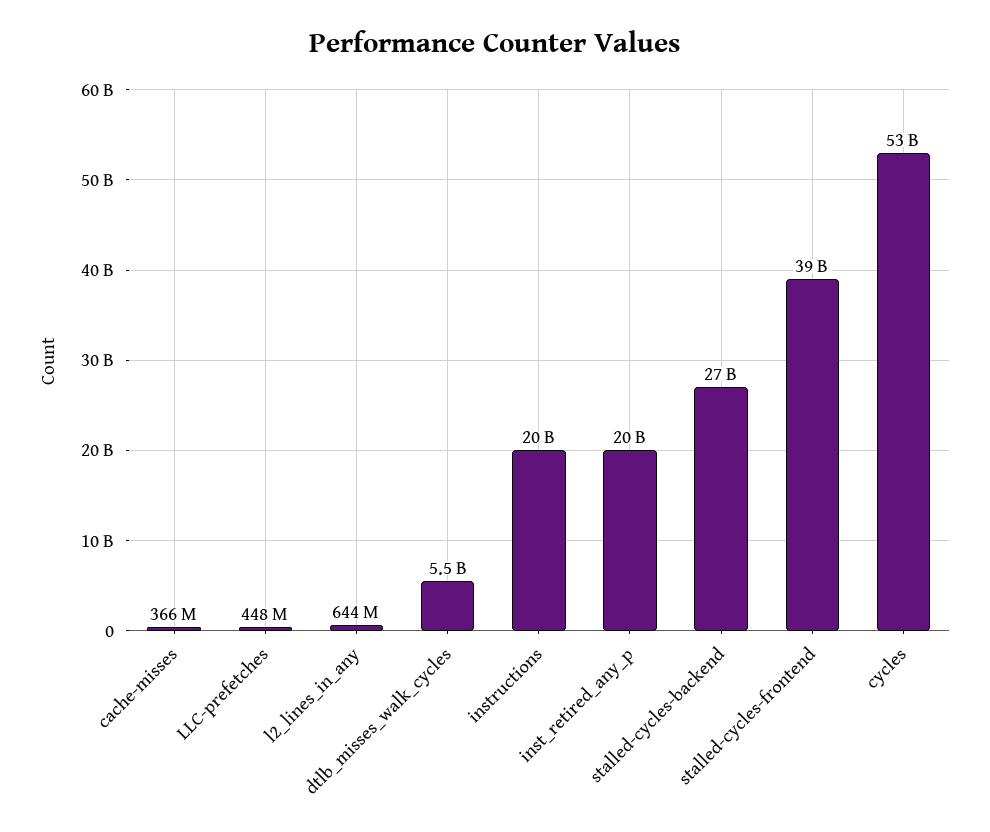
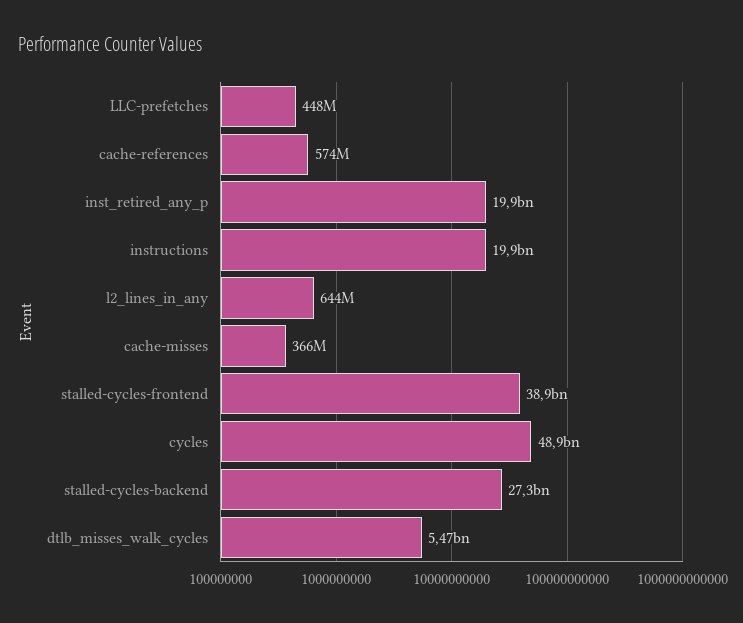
cycles: 53000000000 -> 48900000000
cache-references: none -> 574000000

